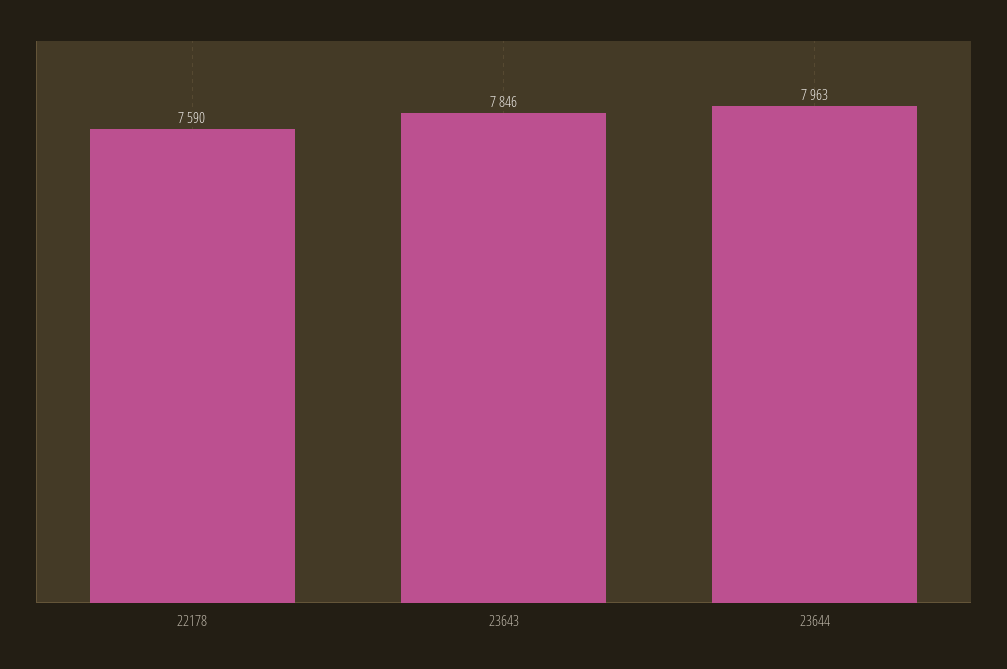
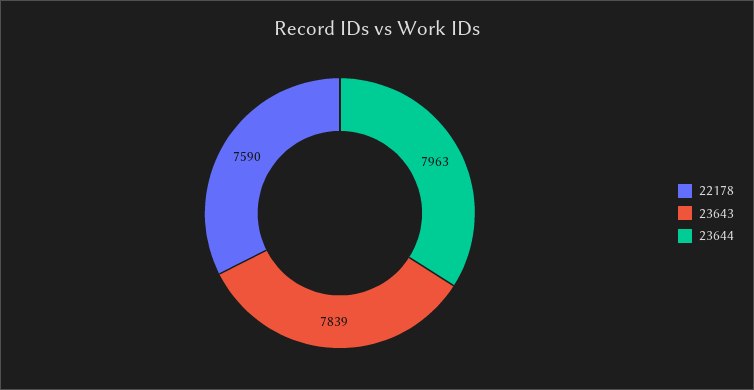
23643: 7846 -> 7839

